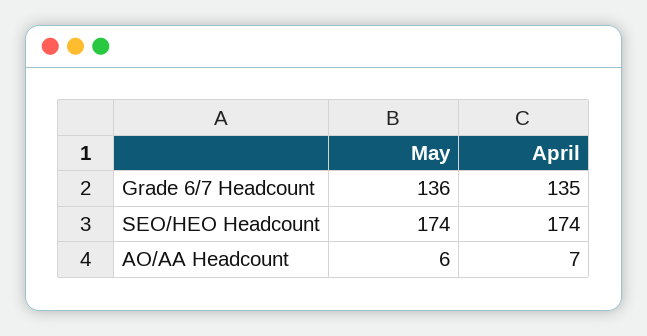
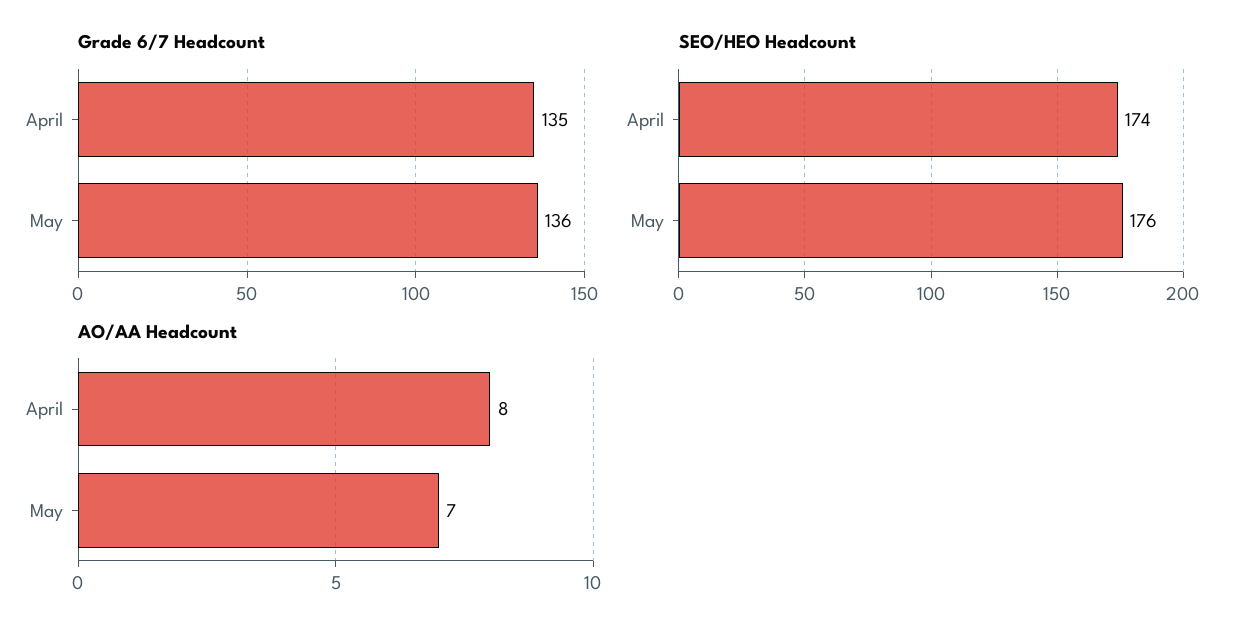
SEO/HEO Headcount, May: 174 -> 176
AO/AA Headcount, May: 6 -> 7
AO/AA Headcount, April: 7 -> 8

